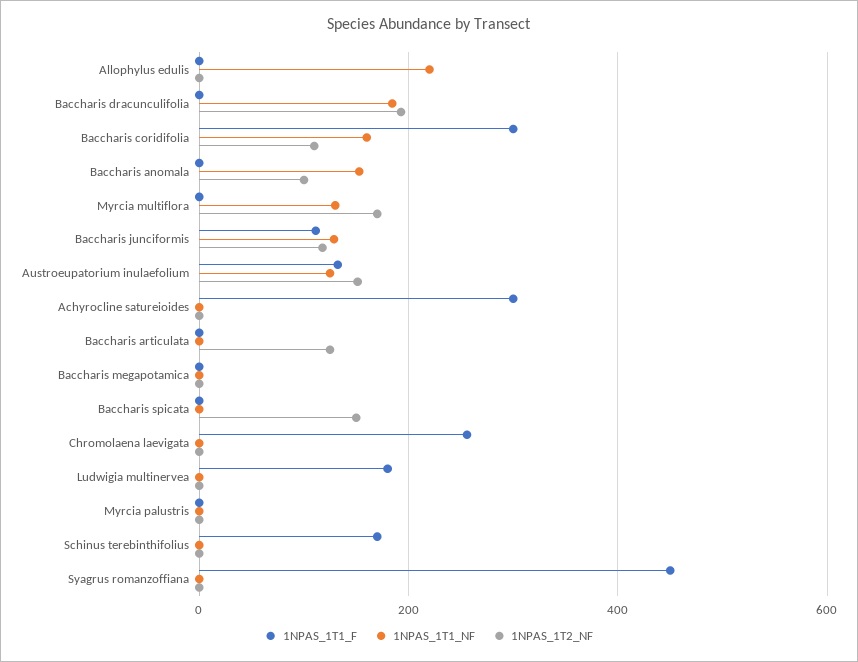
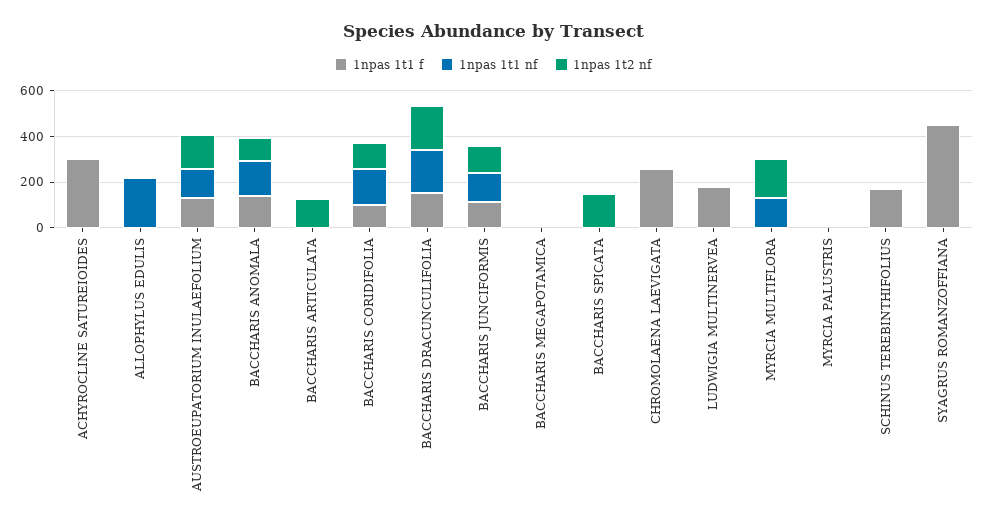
1NPAS_1T1_F, Baccharis dracunculifolia: 0 -> 150
1NPAS_1T1_F, Baccharis coridifolia: 300 -> 100
1NPAS_1T1_F, Baccharis anomala: 0 -> 150

